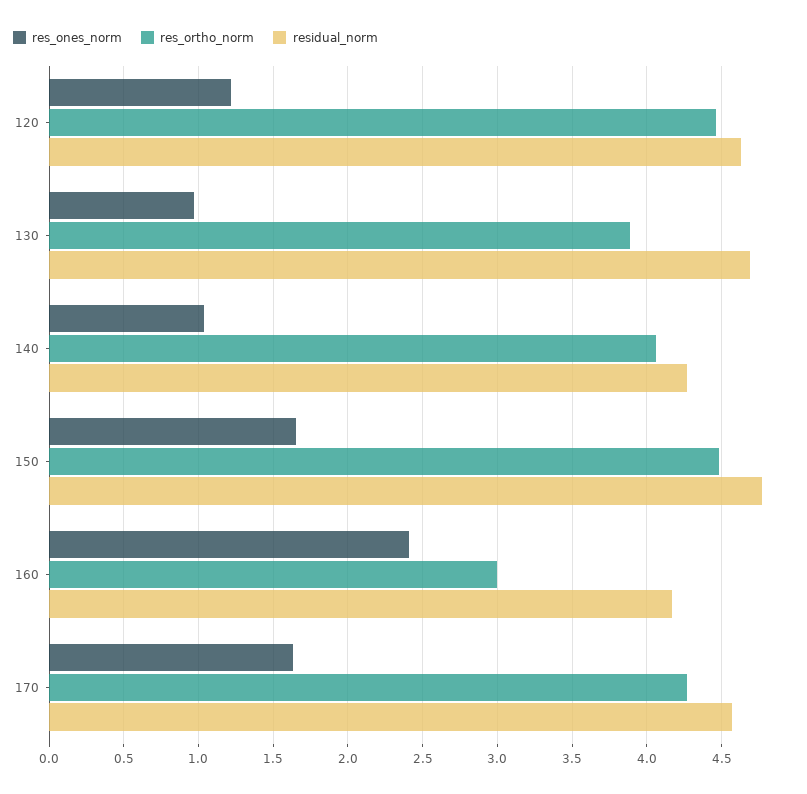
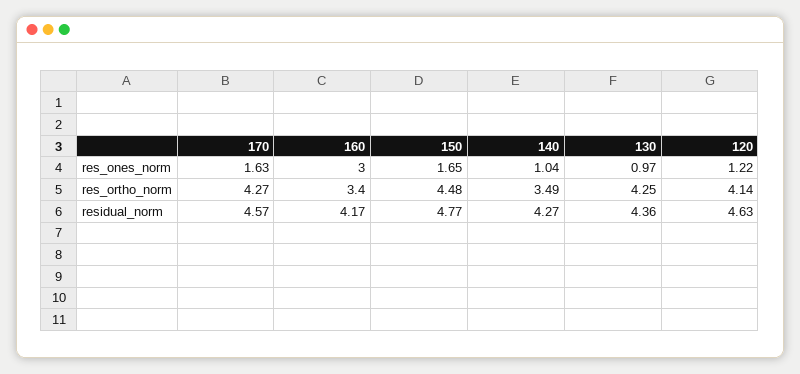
res_ortho_norm, 120: 4.45 -> 4.14
res_ortho_norm, 130: 3.9 -> 4.25
residual_norm, 130: 4.7 -> 4.36
res_ortho_norm, 140: 4.05 -> 3.49
res_ones_norm, 160: 2.4 -> 3
res_ortho_norm, 160: 3 -> 3.4

